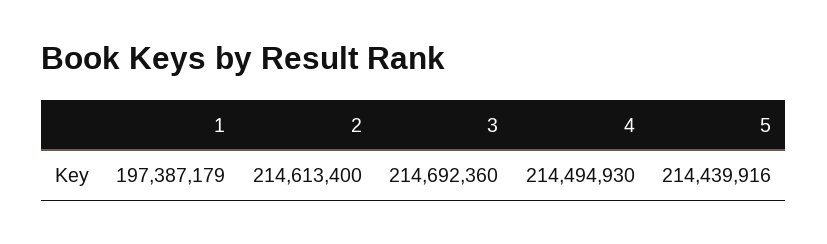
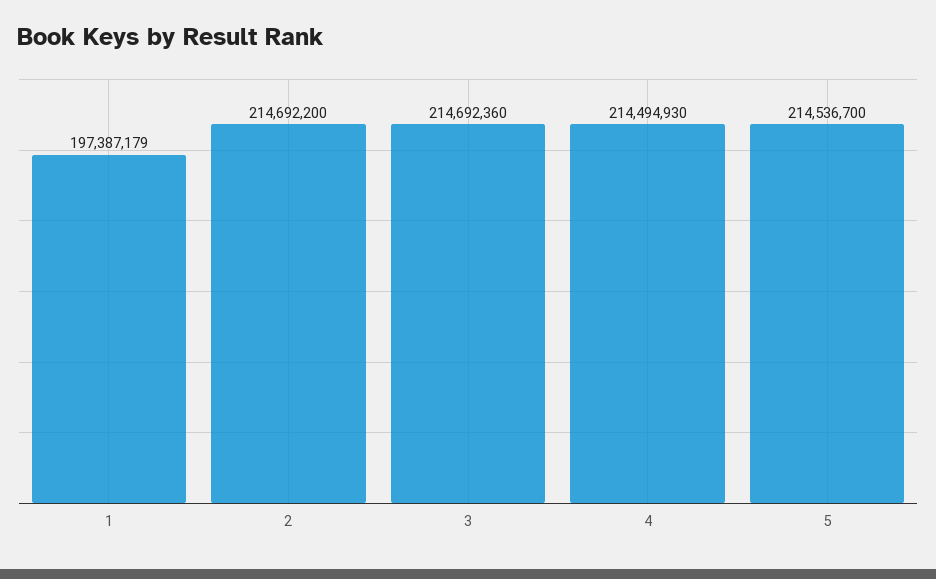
2: 214613400 -> 214692200
5: 214439916 -> 214536700

